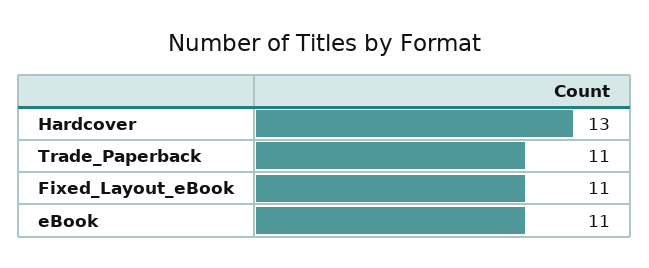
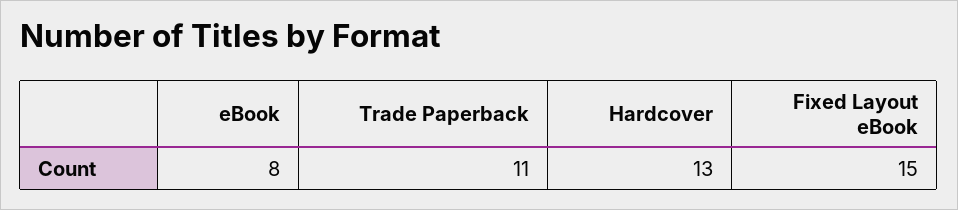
Fixed_Layout_eBook: 11 -> 15
eBook: 11 -> 8

